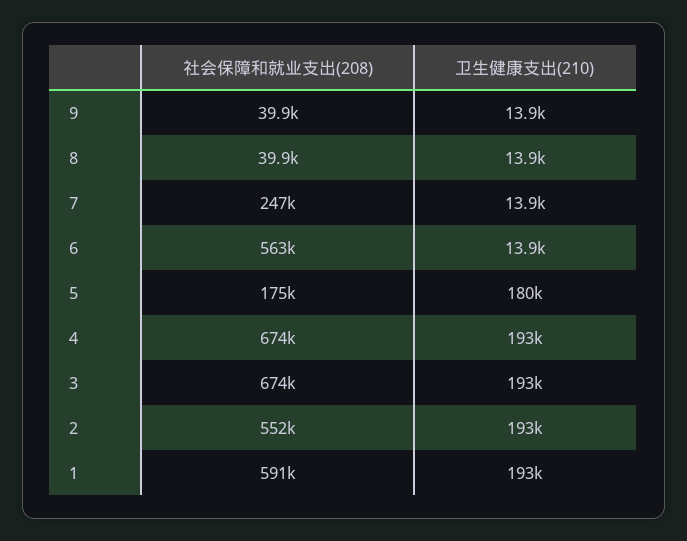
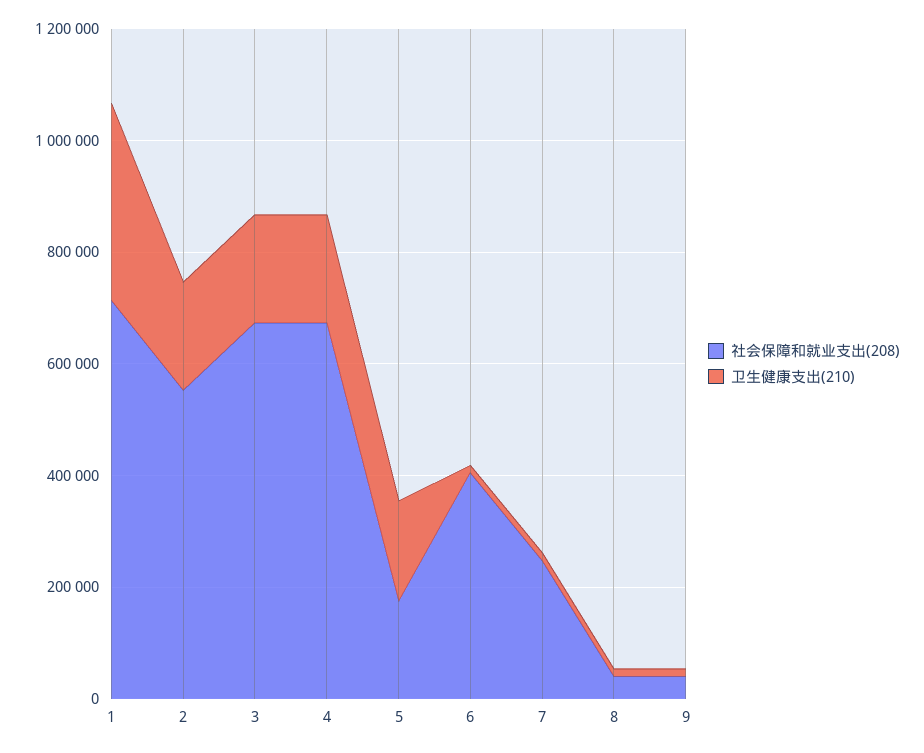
社会保障和就业支出(208), 6: 563000 -> 400000
社会保障和就业支出(208), 1: 591000 -> 700000
卫生健康支出(210), 1: 193000 -> 350000

